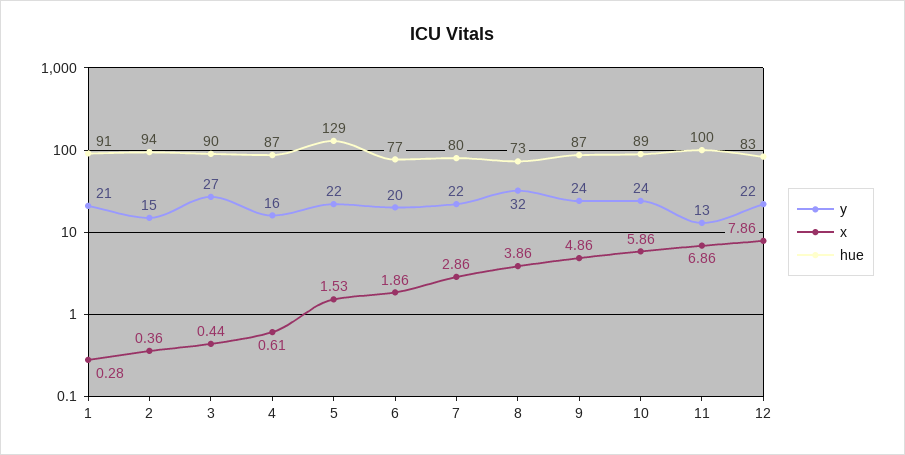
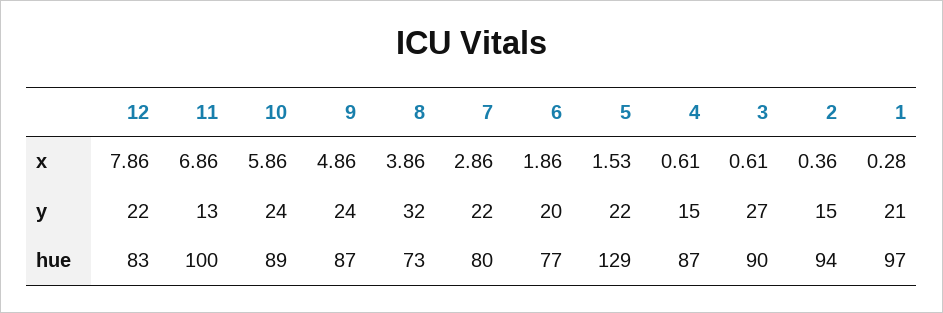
hue, 1: 91 -> 97
x, 3: 0.44 -> 0.61
y, 4: 16 -> 15

